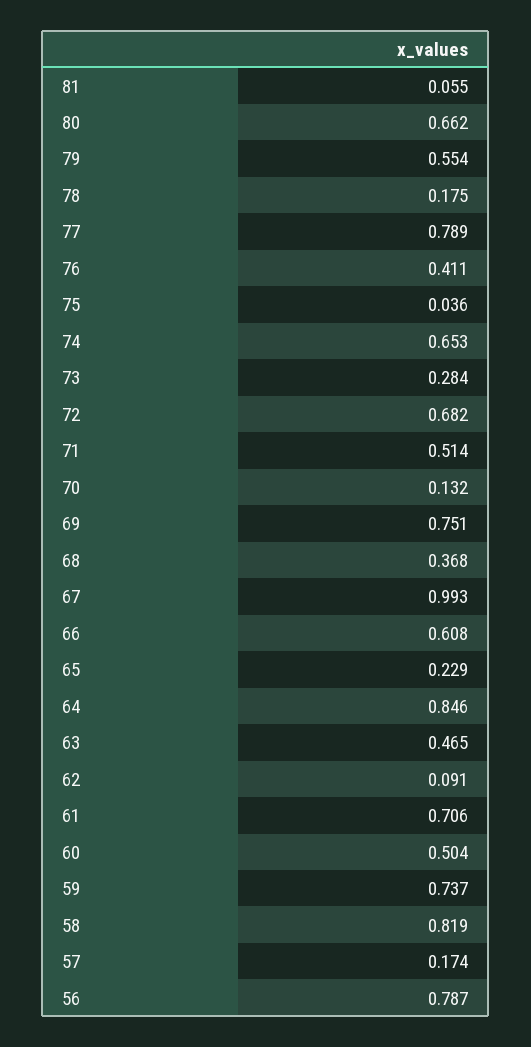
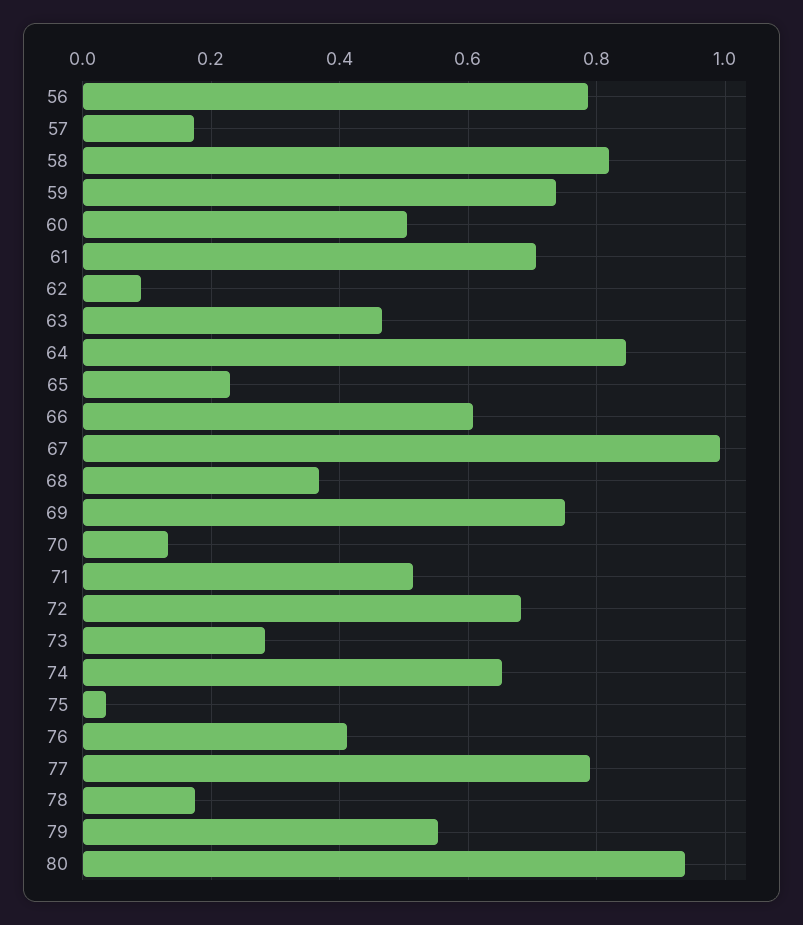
81: 0.055 -> none
80: 0.662 -> 0.94

